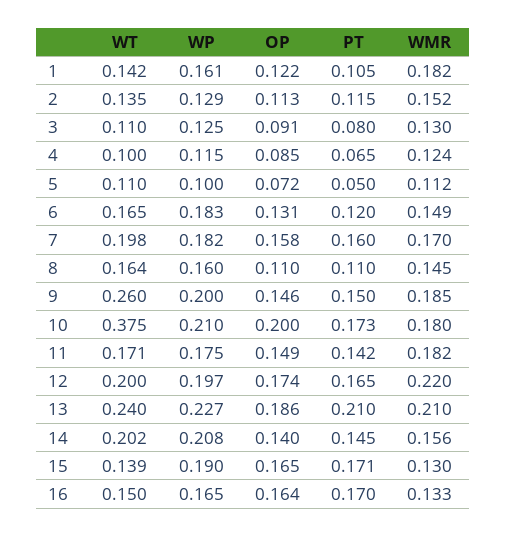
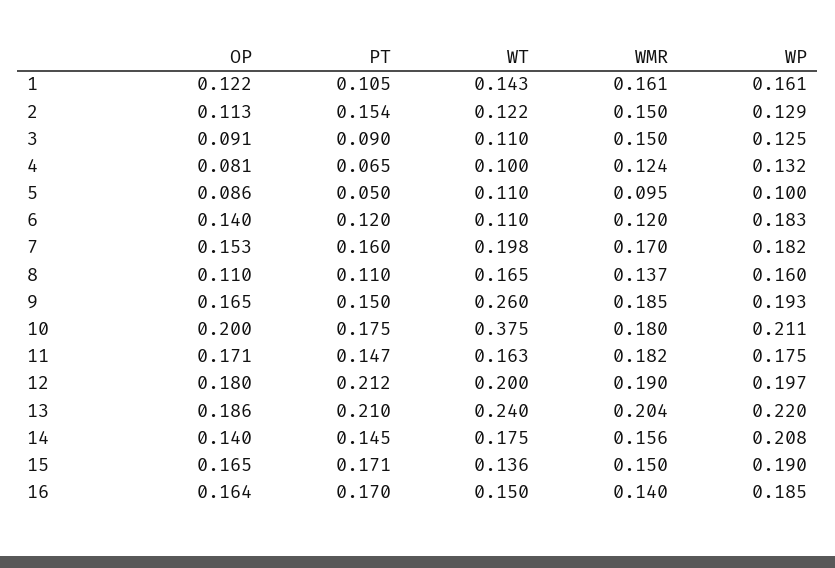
WT, 1: 0.142 -> 0.143
WMR, 1: 0.182 -> 0.161
WT, 2: 0.135 -> 0.122
PT, 2: 0.115 -> 0.154
WMR, 2: 0.152 -> 0.15
PT, 3: 0.08 -> 0.09
WMR, 3: 0.13 -> 0.15
WP, 4: 0.115 -> 0.132
OP, 4: 0.085 -> 0.081
OP, 5: 0.072 -> 0.086
WMR, 5: 0.112 -> 0.095
WT, 6: 0.165 -> 0.11
OP, 6: 0.131 -> 0.14
WMR, 6: 0.149 -> 0.12
OP, 7: 0.158 -> 0.153
WT, 8: 0.164 -> 0.165
WMR, 8: 0.145 -> 0.137
WP, 9: 0.2 -> 0.193
OP, 9: 0.146 -> 0.165
WP, 10: 0.21 -> 0.211
PT, 10: 0.173 -> 0.175
WT, 11: 0.171 -> 0.163
OP, 11: 0.149 -> 0.171
PT, 11: 0.142 -> 0.147
OP, 12: 0.174 -> 0.18
PT, 12: 0.165 -> 0.212
WMR, 12: 0.22 -> 0.19
WP, 13: 0.227 -> 0.22
WMR, 13: 0.21 -> 0.204
WT, 14: 0.202 -> 0.175
WT, 15: 0.139 -> 0.136
WMR, 15: 0.13 -> 0.15
WP, 16: 0.165 -> 0.185
WMR, 16: 0.133 -> 0.14

